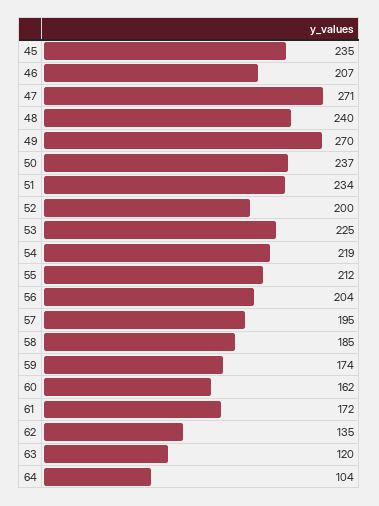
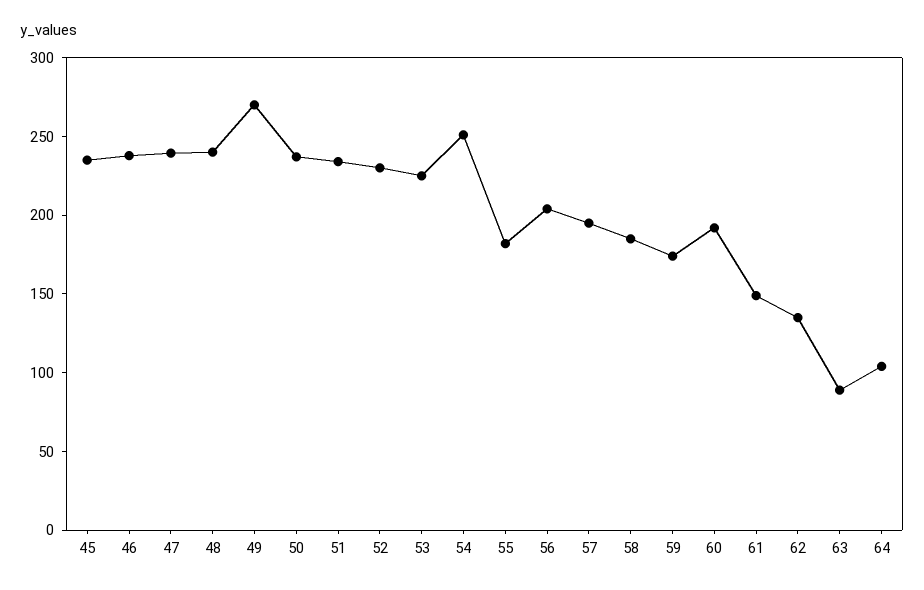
46: 207 -> 240
47: 271 -> 240
52: 200 -> 230
54: 219 -> 250
55: 212 -> 180
60: 162 -> 190
61: 172 -> 150
63: 120 -> 90

